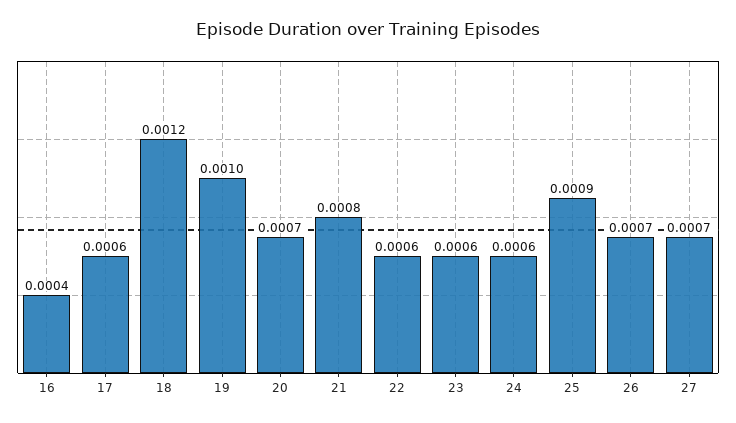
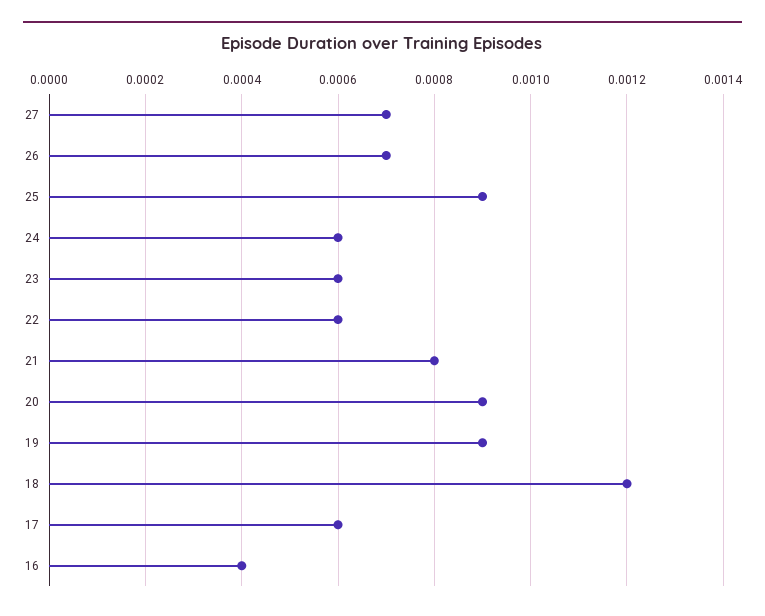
19: 0.001 -> 0.0009
20: 0.0007 -> 0.0009

